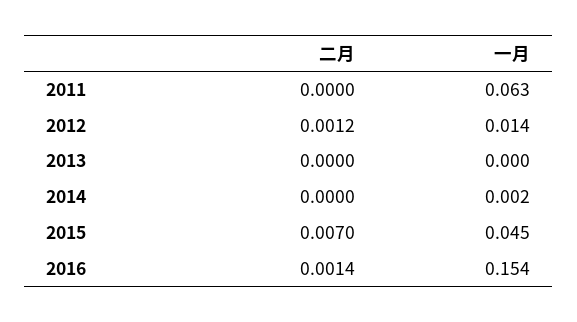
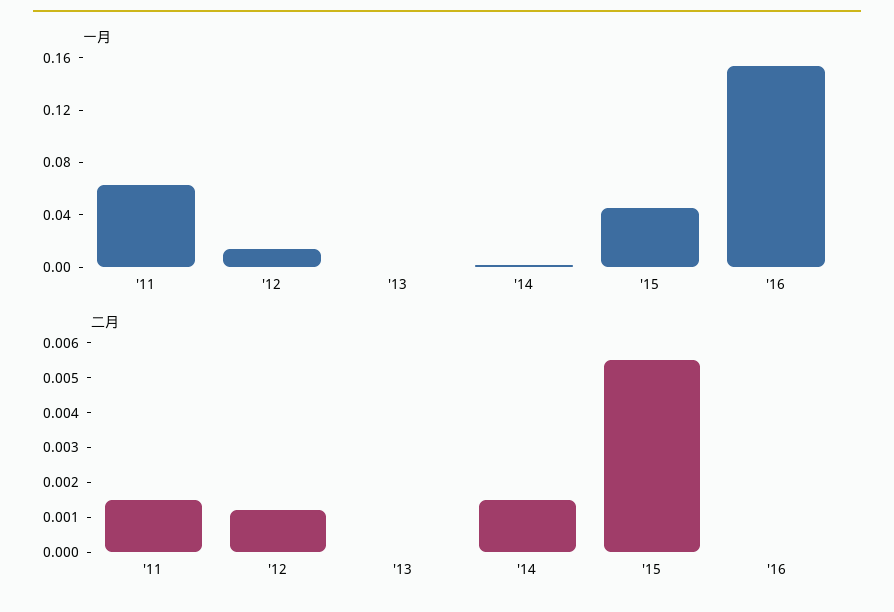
二月, 2011: 0 -> 0.0015
二月, 2014: 0 -> 0.0015
二月, 2015: 0.007 -> 0.0055
二月, 2016: 0.0014 -> 0

